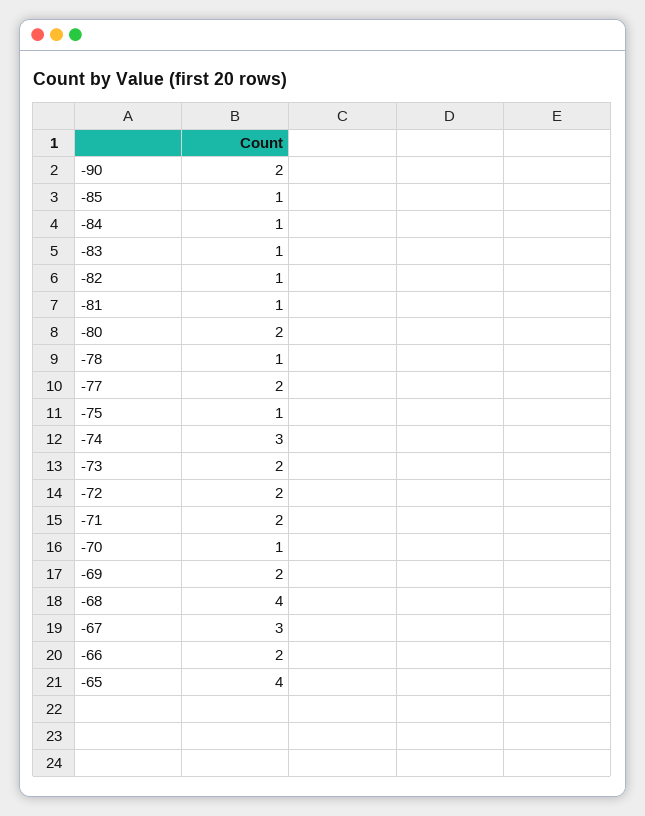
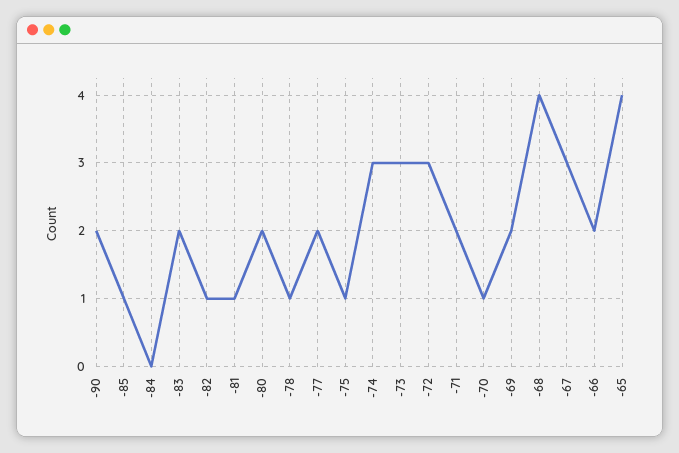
-84: 1 -> 0
-83: 1 -> 2
-73: 2 -> 3
-72: 2 -> 3

